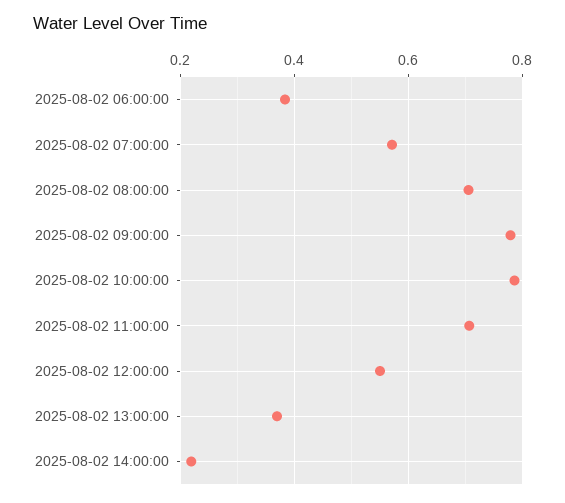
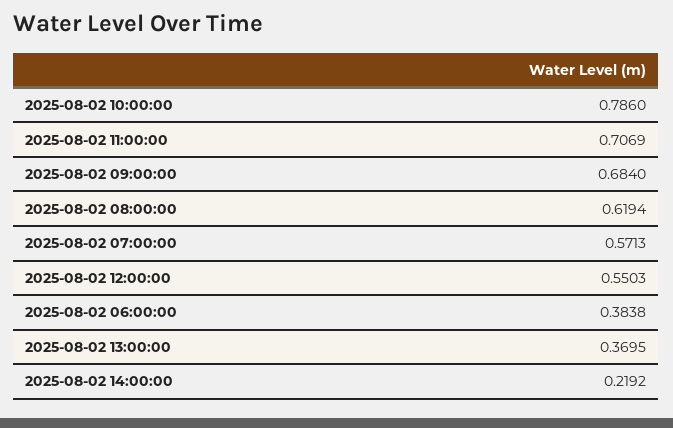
2025-08-02 08:00:00: 0.7 -> 0.6194
2025-08-02 09:00:00: 0.78 -> 0.684

